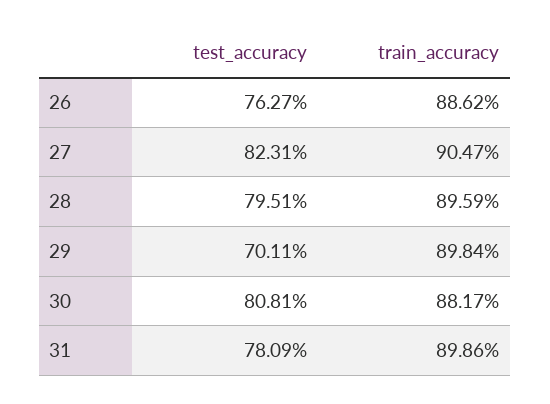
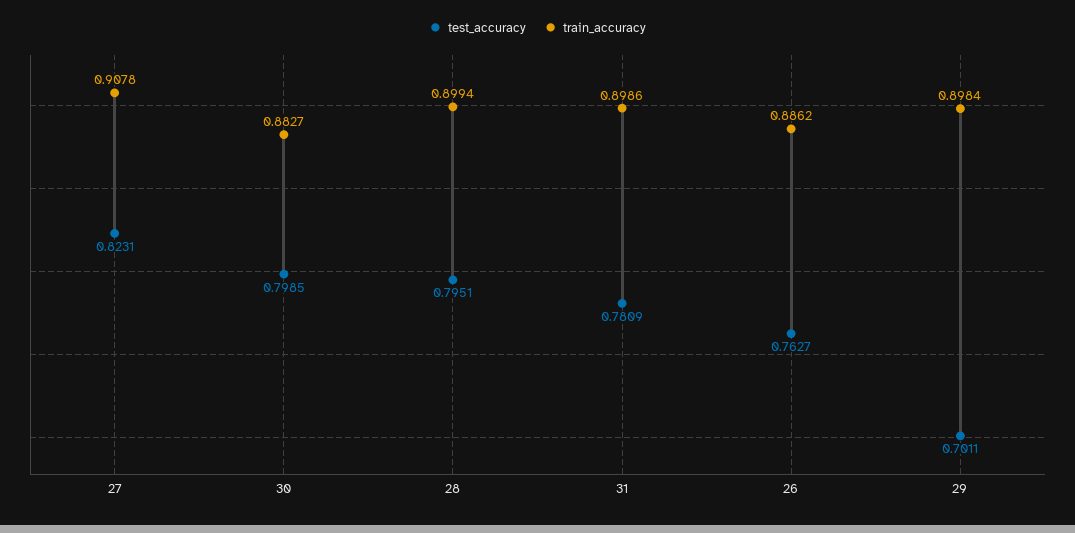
train_accuracy, 27: 0.9047 -> 0.9078
train_accuracy, 28: 0.8959 -> 0.8994
test_accuracy, 30: 0.8081 -> 0.7985
train_accuracy, 30: 0.8817 -> 0.8827

